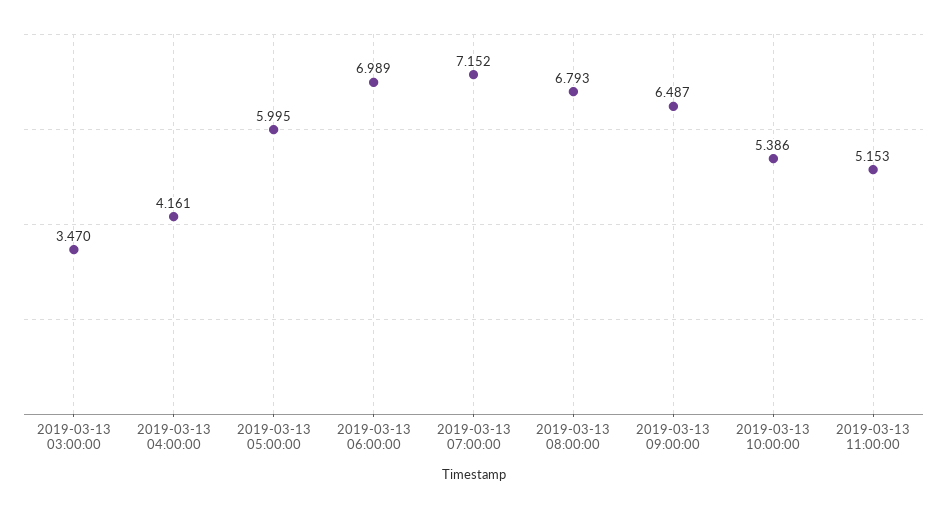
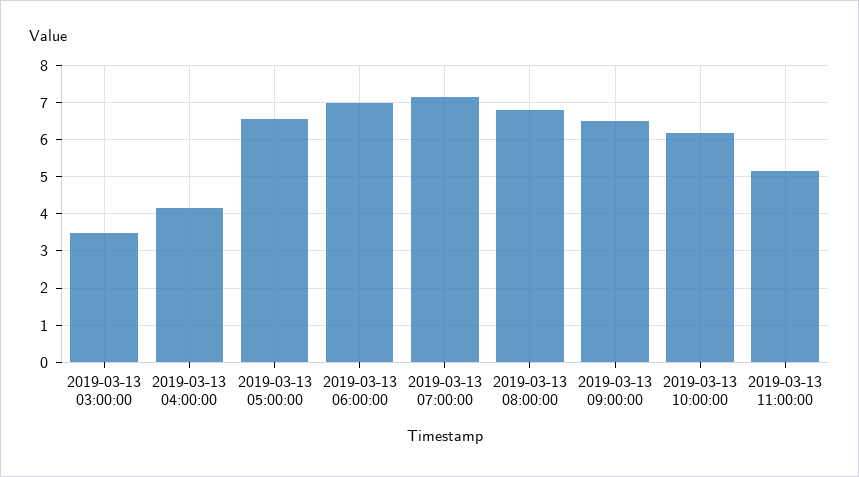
2019-03-13 05:00:00: 5.995 -> 6.6
2019-03-13 10:00:00: 5.386 -> 6.2

